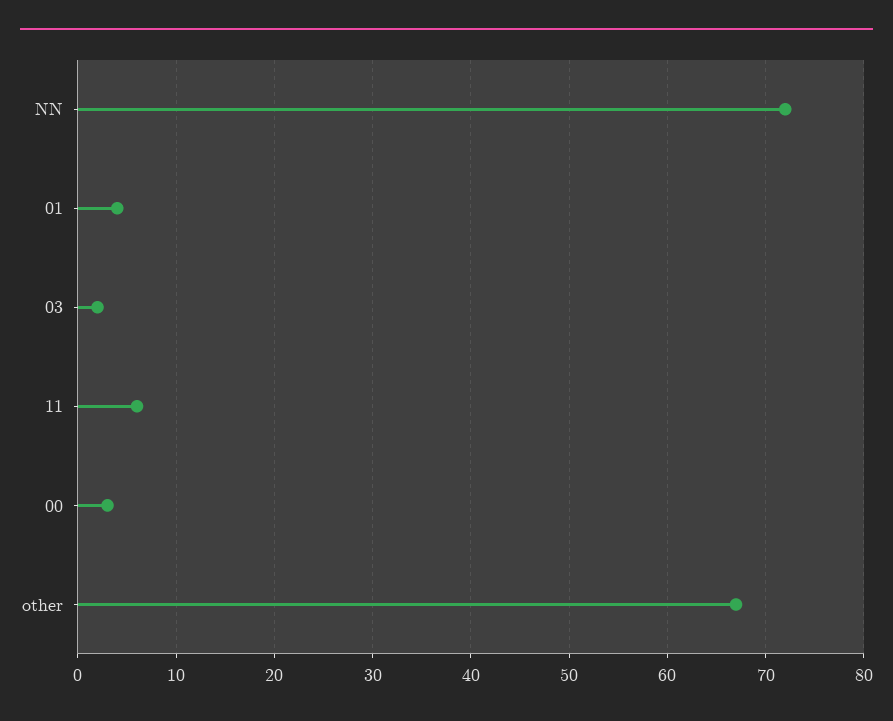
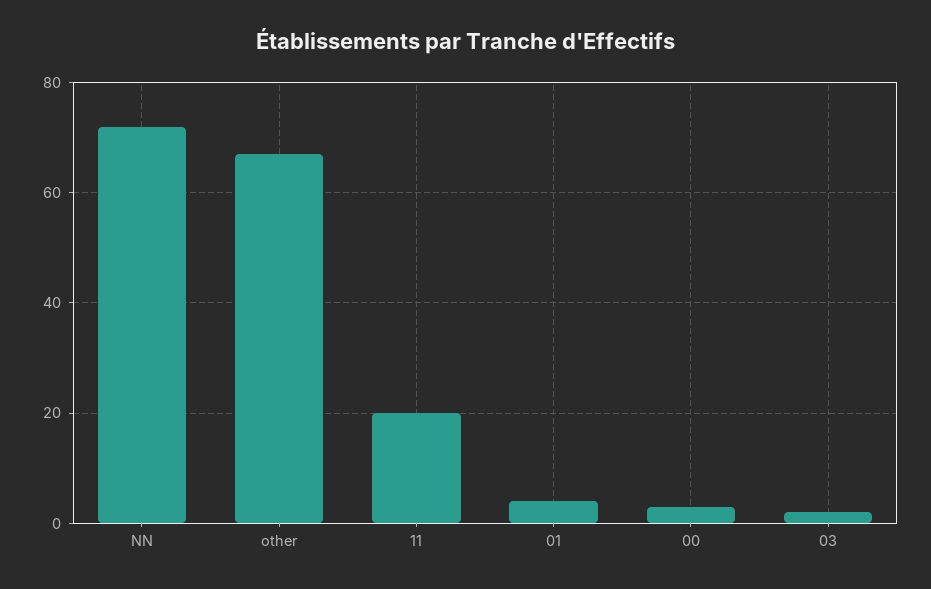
11: 6 -> 20

